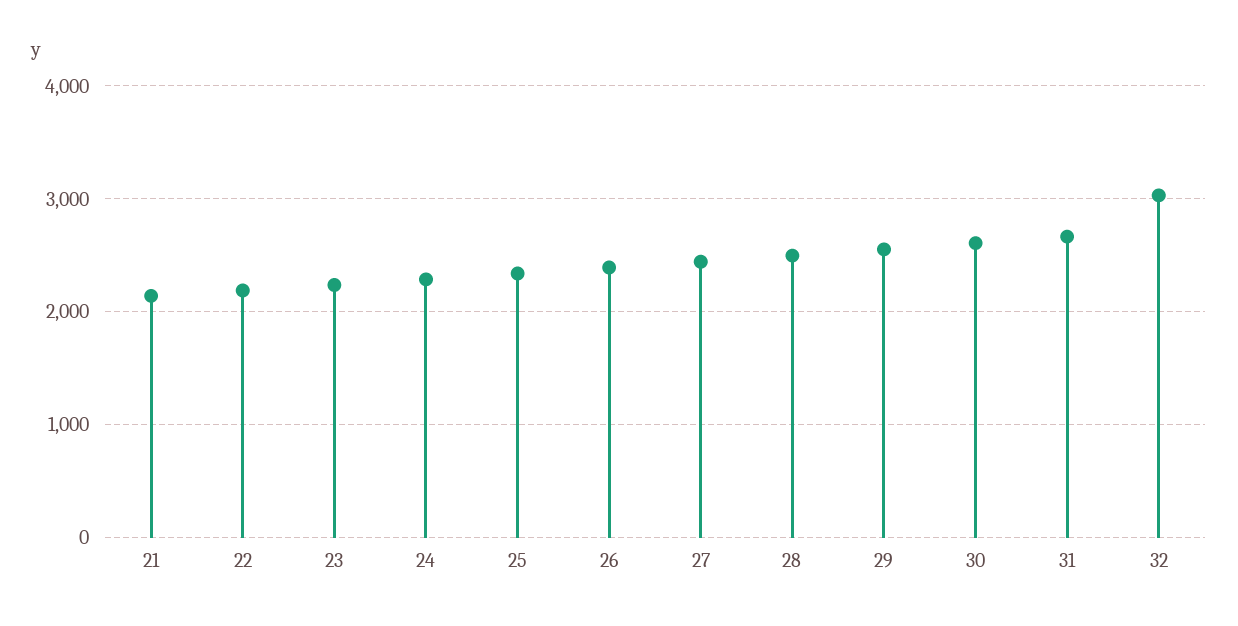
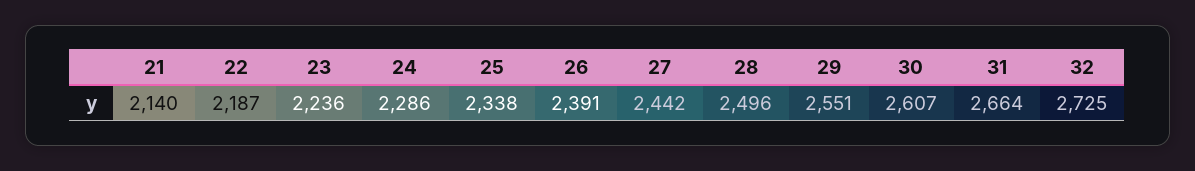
32: 3000 -> 2725

